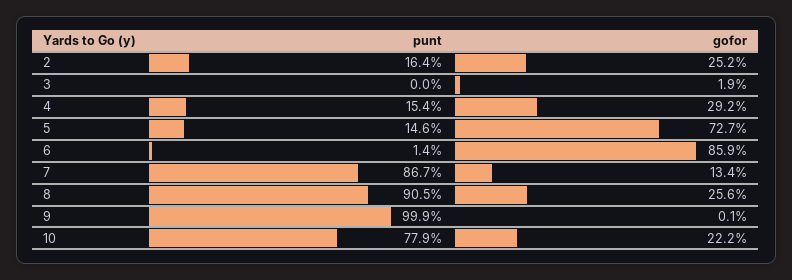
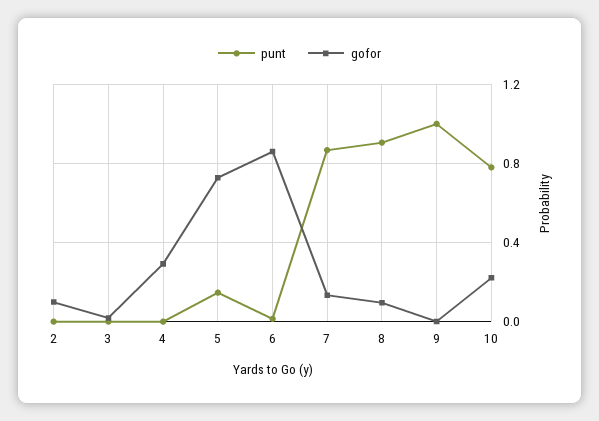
punt, 2: 0.164 -> 0
gofor, 2: 0.252 -> 0.1
punt, 4: 0.154 -> 0
gofor, 8: 0.256 -> 0.1

